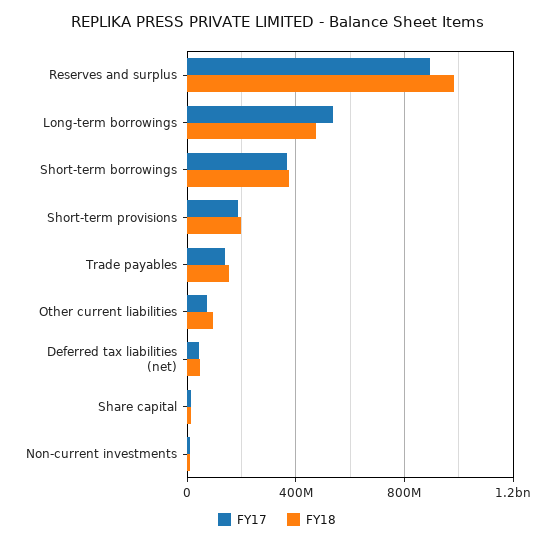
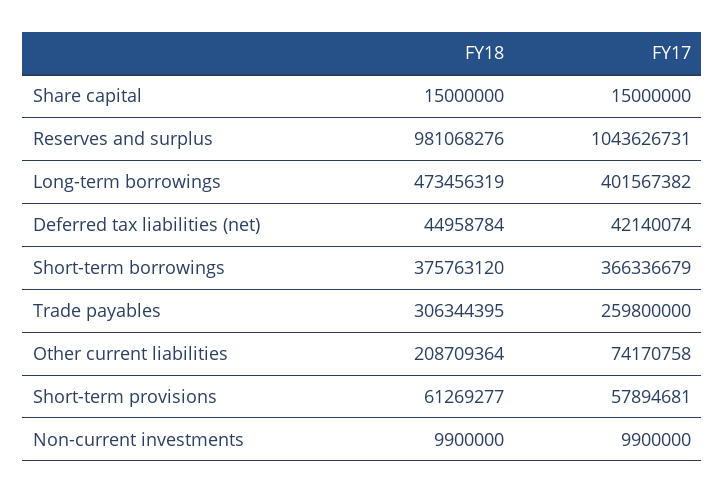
FY17, Reserves and surplus: 900000000 -> 1043626731
FY17, Long-term borrowings: 550000000 -> 401567382
FY17, Short-term provisions: 200000000 -> 57894681
FY18, Short-term provisions: 200000000 -> 61269277
FY17, Trade payables: 150000000 -> 259800000
FY18, Trade payables: 150000000 -> 306344395
FY18, Other current liabilities: 100000000 -> 208709364

